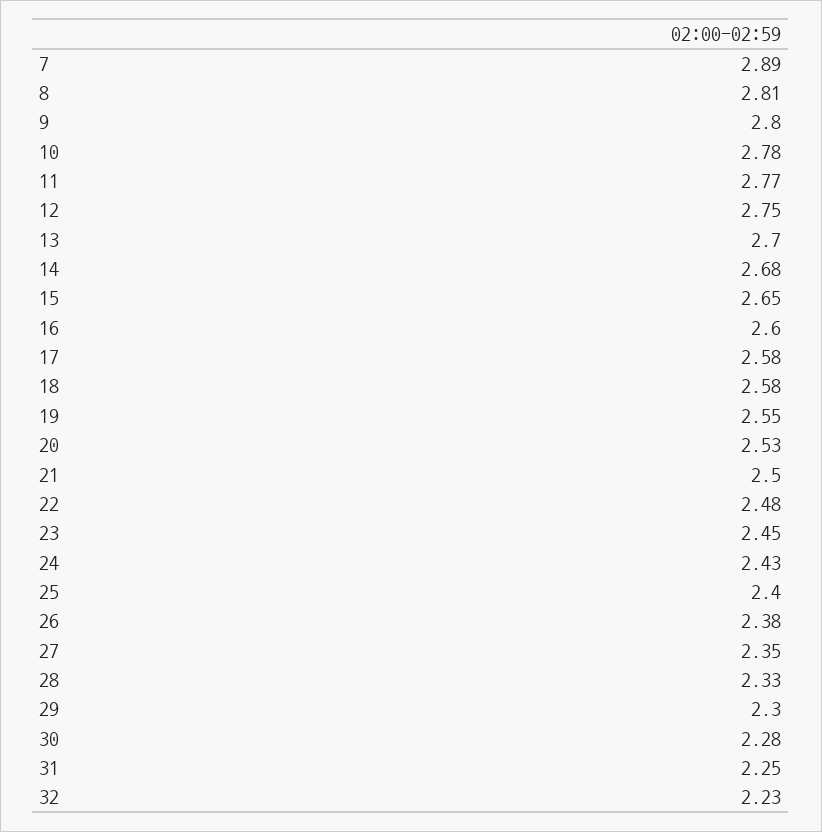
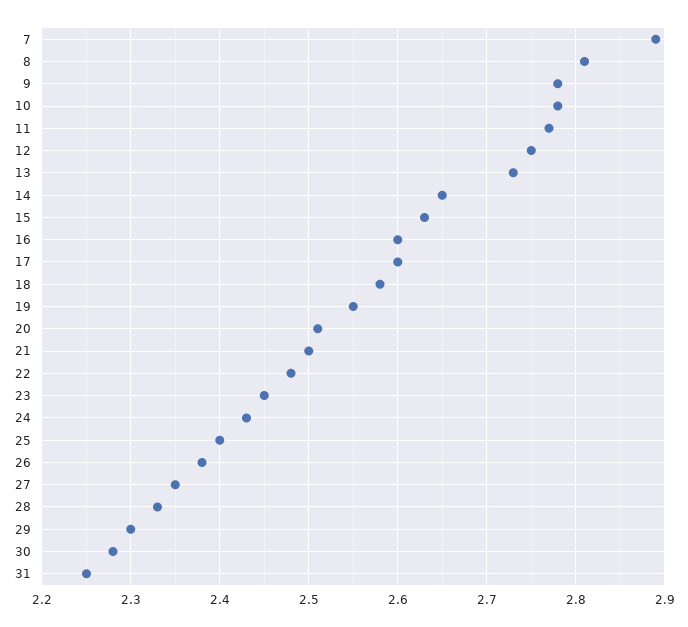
9: 2.8 -> 2.78
13: 2.7 -> 2.73
14: 2.68 -> 2.65
15: 2.65 -> 2.63
17: 2.58 -> 2.6
20: 2.53 -> 2.51
32: 2.23 -> none

